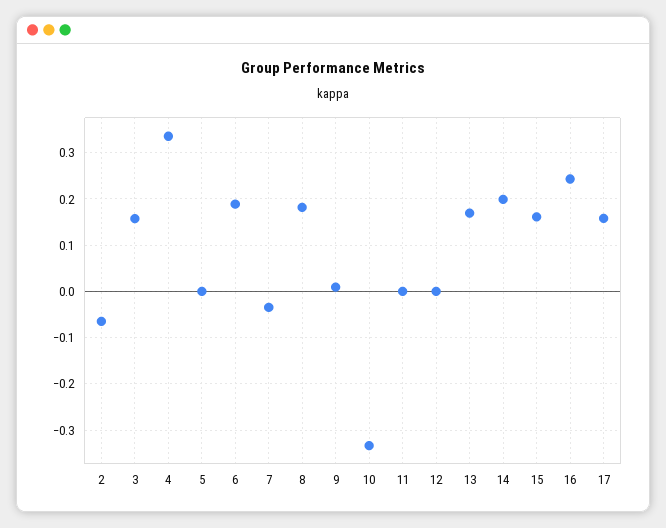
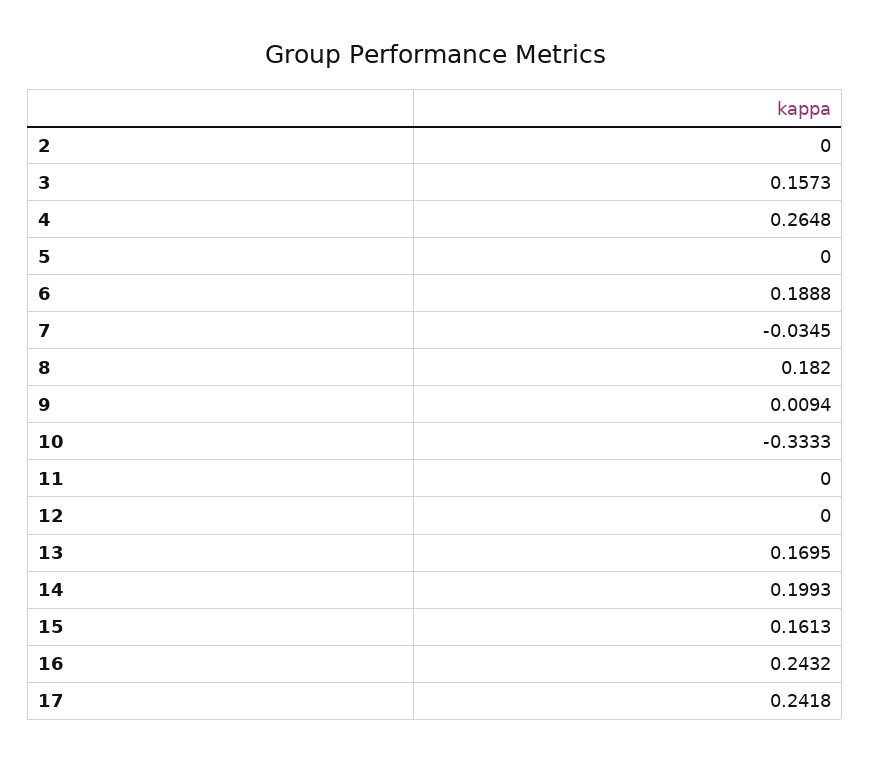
2: -0.06 -> 0
4: 0.34 -> 0.2648
17: 0.16 -> 0.2418

